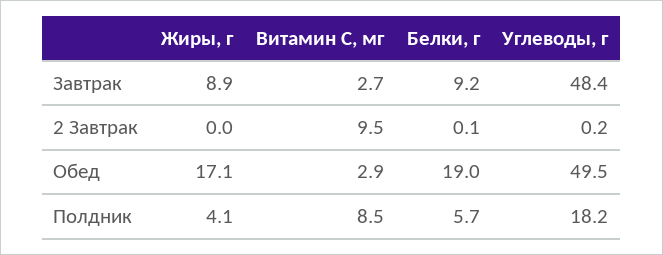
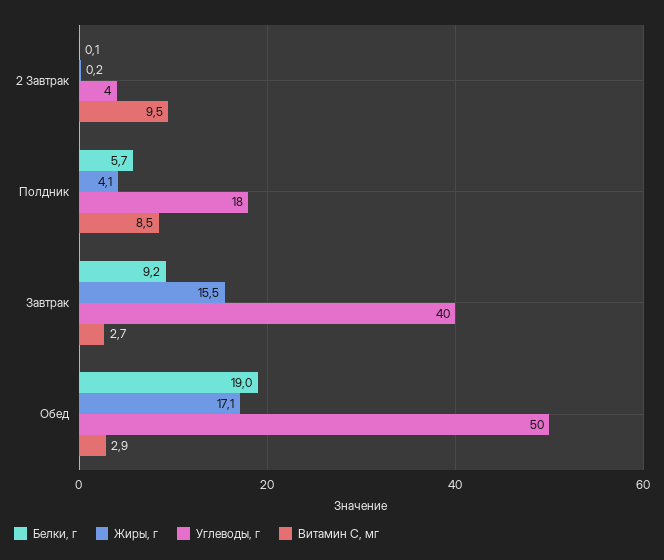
Жиры, г, Завтрак: 8.9 -> 15.5
Углеводы, г, Завтрак: 48.4 -> 40
Жиры, г, 2 Завтрак: 0 -> 0.2
Углеводы, г, 2 Завтрак: 0.2 -> 4

